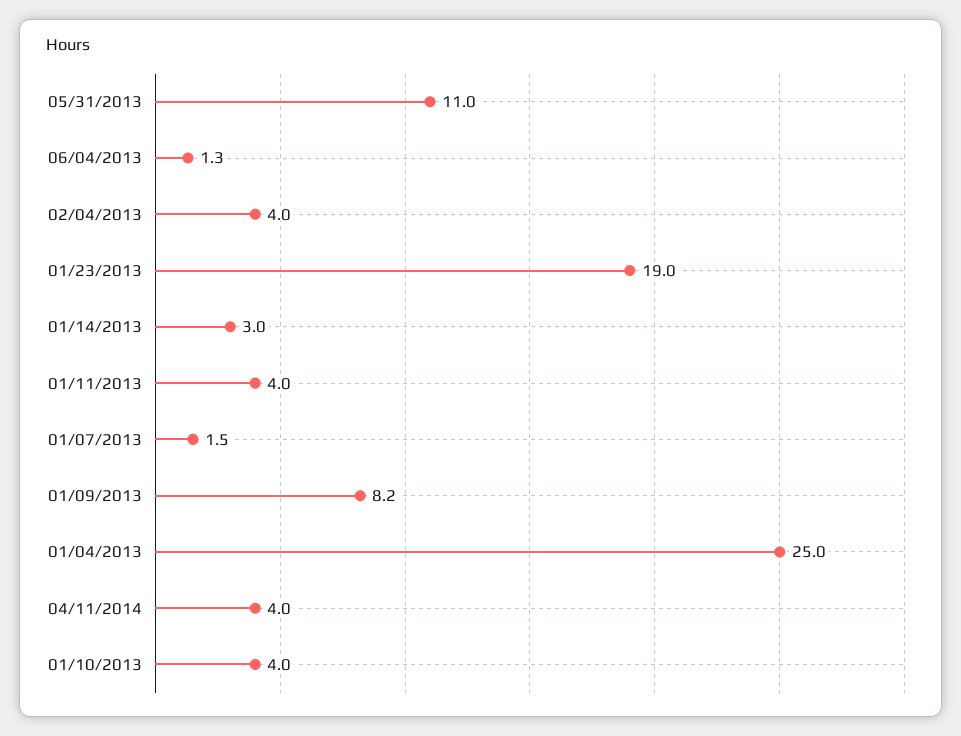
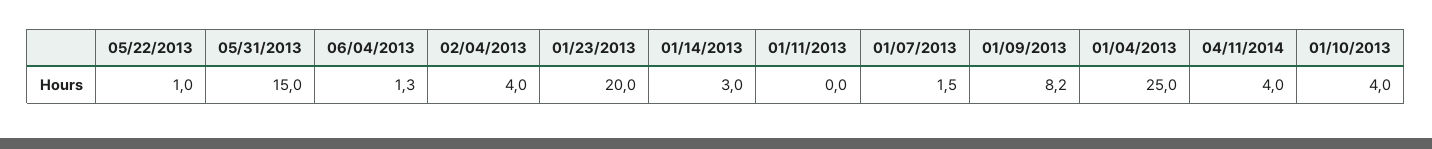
05/31/2013: 11 -> 15
01/23/2013: 19 -> 20
01/11/2013: 4 -> 0
05/22/2013: none -> 1

